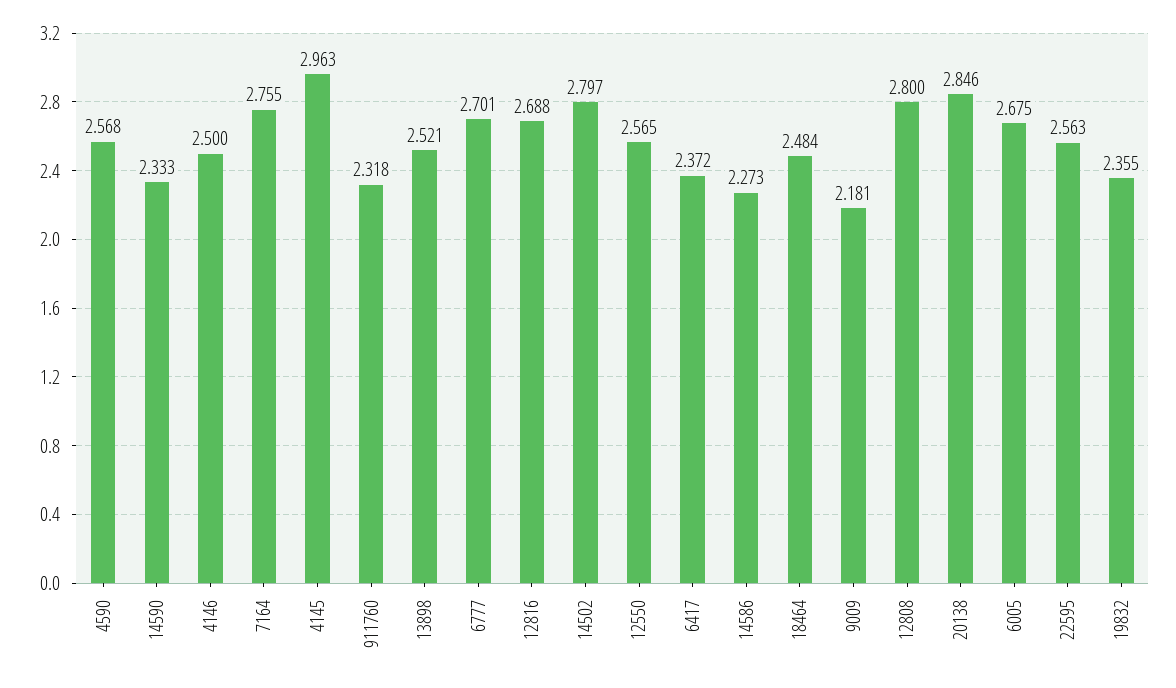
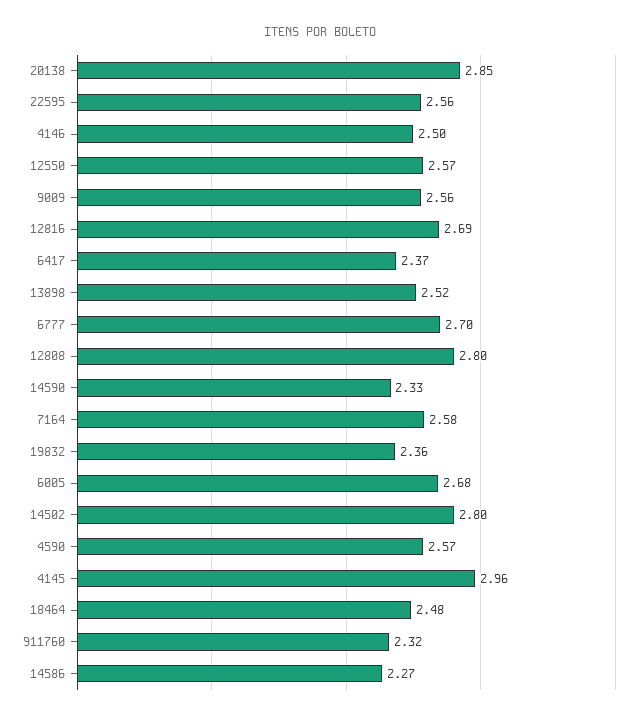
7164: 2.755 -> 2.58
9009: 2.181 -> 2.56

